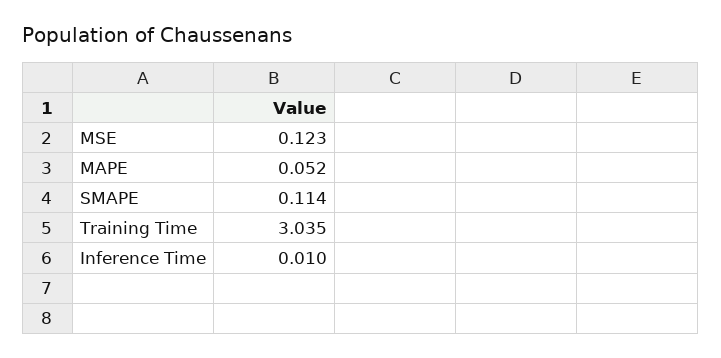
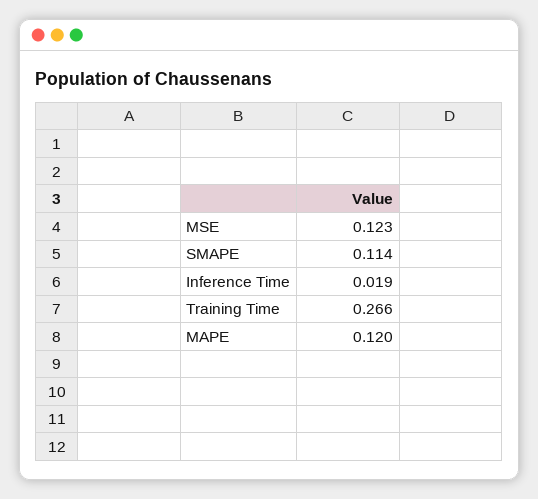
MAPE: 0.052 -> 0.12
Training Time: 3.035 -> 0.266
Inference Time: 0.01 -> 0.019

